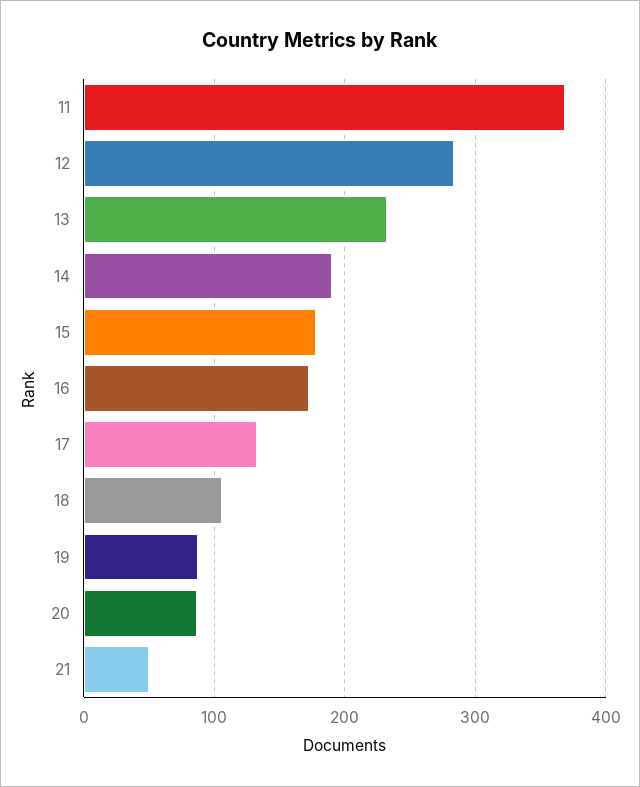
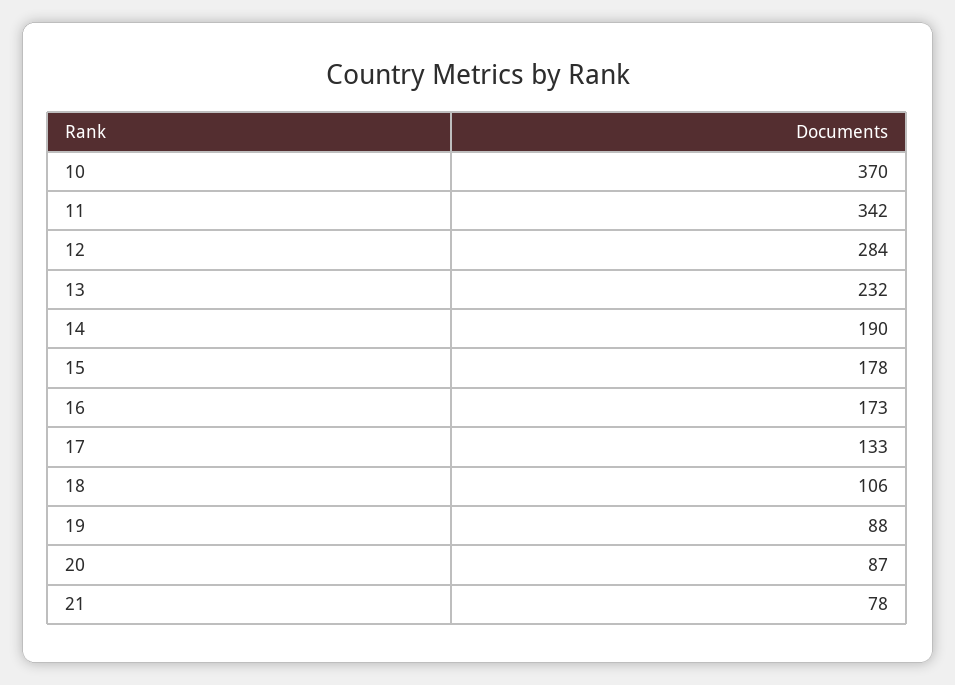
11: 370 -> 342
21: 50 -> 78
10: none -> 370

